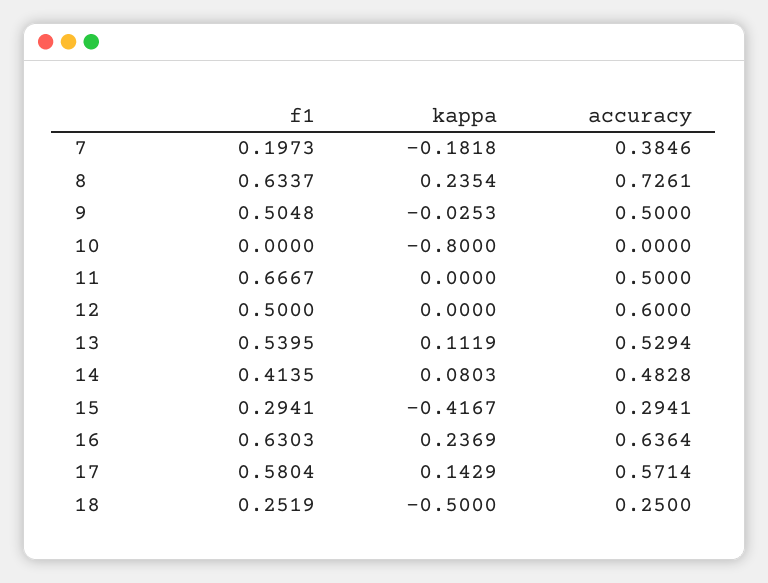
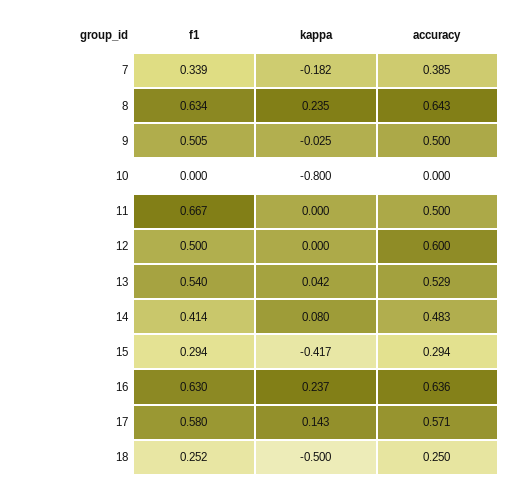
f1, 7: 0.1973 -> 0.339
accuracy, 8: 0.7261 -> 0.643
kappa, 13: 0.1119 -> 0.042

